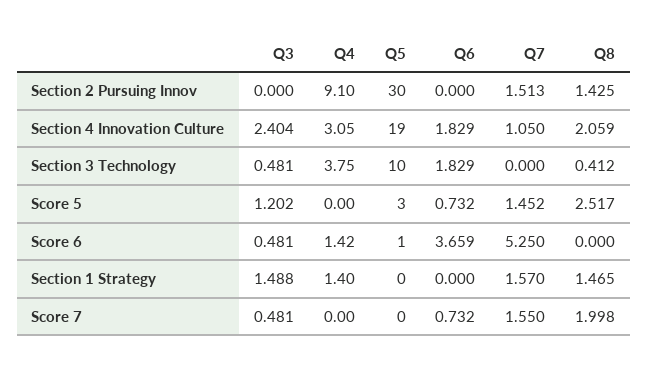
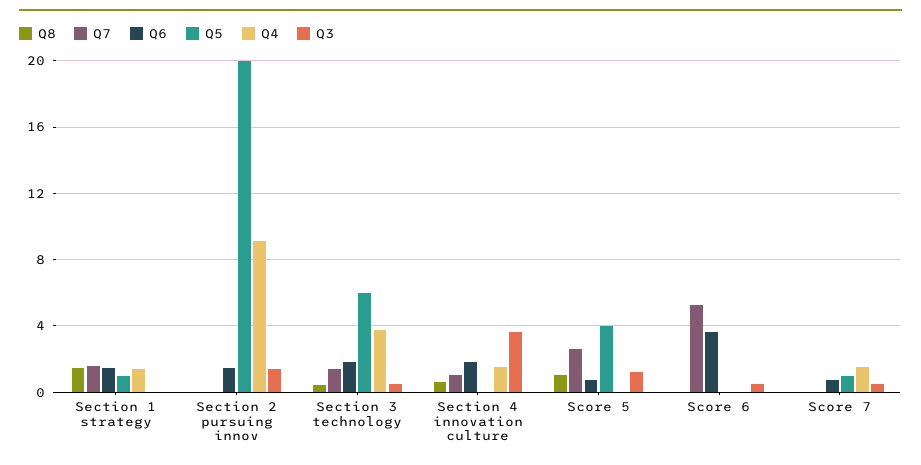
Q3, Section 2 Pursuing Innov: 0 -> 1.5
Q5, Section 2 Pursuing Innov: 30 -> 20
Q6, Section 2 Pursuing Innov: 0 -> 1.5
Q7, Section 2 Pursuing Innov: 1.513 -> 0
Q8, Section 2 Pursuing Innov: 1.425 -> 0
Q3, Section 4 Innovation Culture: 2.404 -> 3.5
Q4, Section 4 Innovation Culture: 3.05 -> 1.5
Q5, Section 4 Innovation Culture: 19 -> 0
Q8, Section 4 Innovation Culture: 2.059 -> 0.5
Q5, Section 3 Technology: 10 -> 6
Q7, Section 3 Technology: 0 -> 1.5
Q5, Score 5: 3 -> 4
Q7, Score 5: 1.452 -> 2.5
Q8, Score 5: 2.517 -> 1
Q4, Score 6: 1.42 -> 0
Q5, Score 6: 1 -> 0
Q3, Section 1 Strategy: 1.488 -> 0
Q5, Section 1 Strategy: 0 -> 1
Q6, Section 1 Strategy: 0 -> 1.5
Q4, Score 7: 0 -> 1.5
Q5, Score 7: 0 -> 1
Q7, Score 7: 1.55 -> 0
Q8, Score 7: 1.998 -> 0

